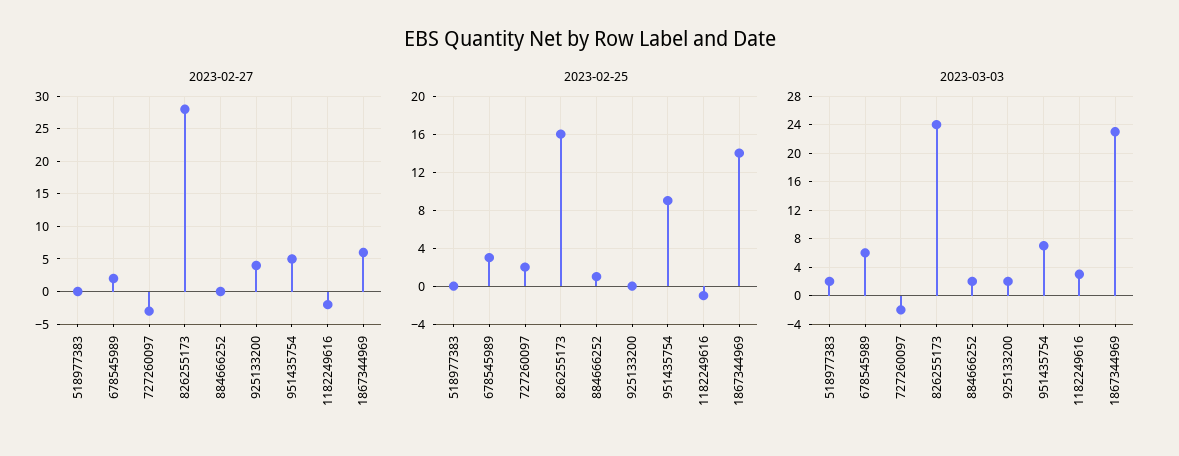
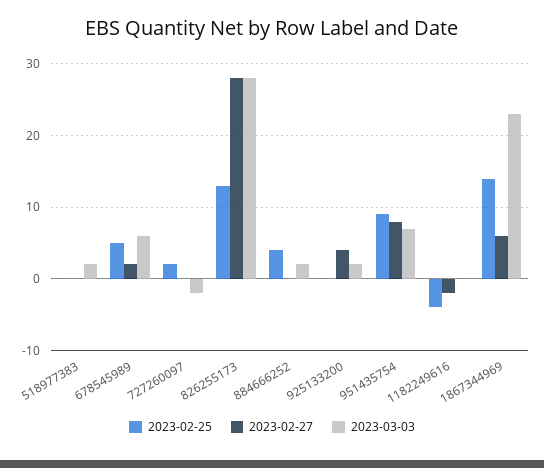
2023-02-27, 727260097: -3 -> 0
2023-02-27, 951435754: 5 -> 8
2023-02-25, 678545989: 3 -> 5
2023-02-25, 826255173: 16 -> 13
2023-02-25, 884666252: 1 -> 4
2023-02-25, 1182249616: -1 -> -4
2023-03-03, 826255173: 24 -> 28
2023-03-03, 1182249616: 3 -> 0

